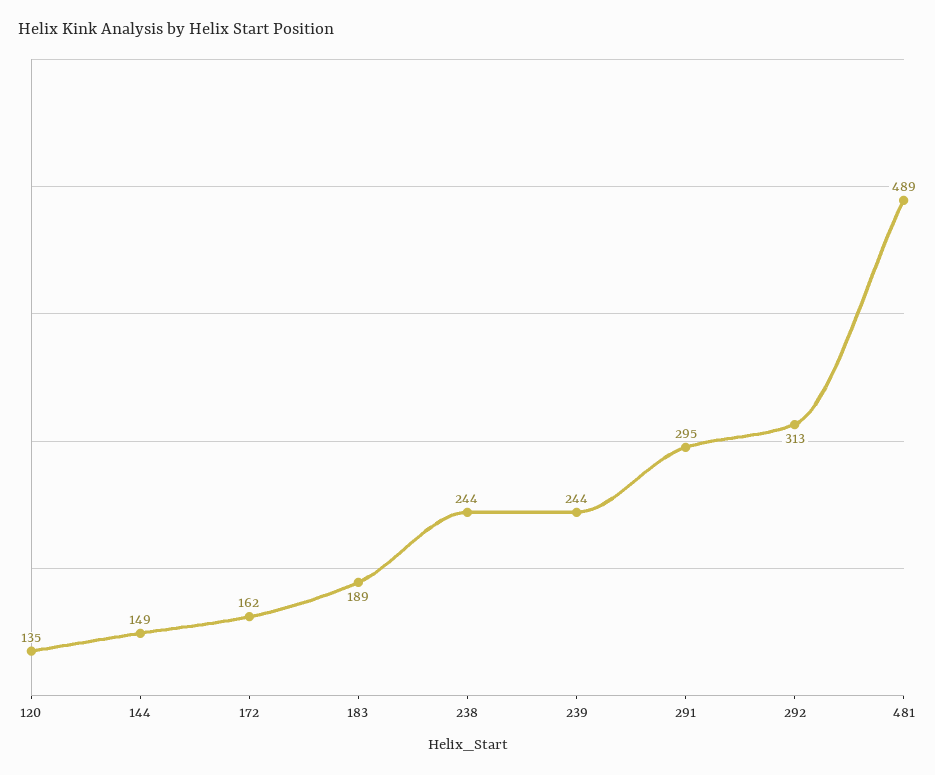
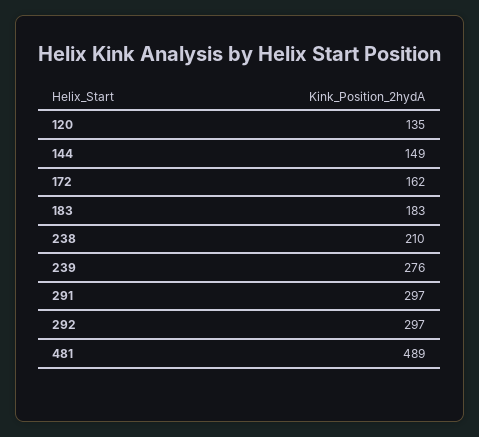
183: 189 -> 183
238: 244 -> 210
239: 244 -> 276
291: 295 -> 297
292: 313 -> 297

